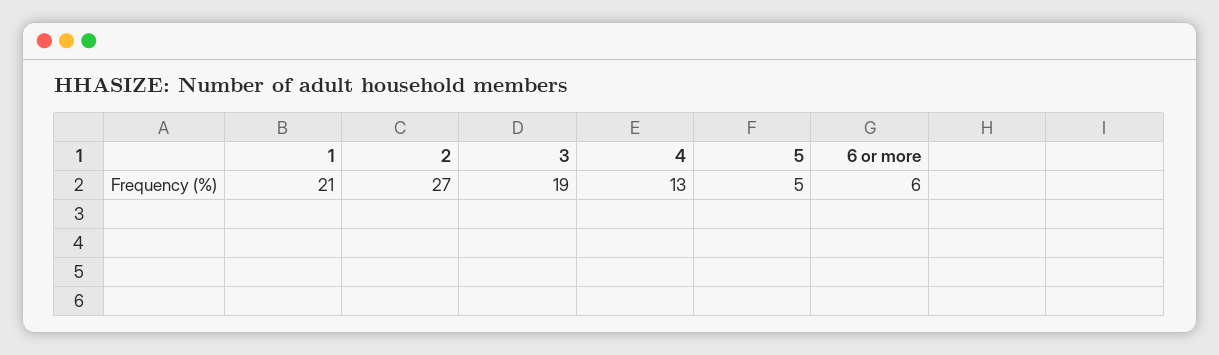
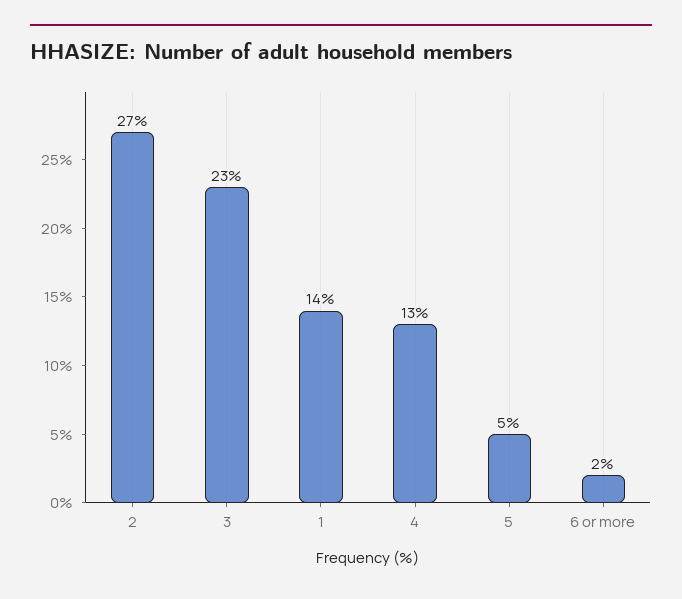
1: 21 -> 14
3: 19 -> 23
6 or more: 6 -> 2

